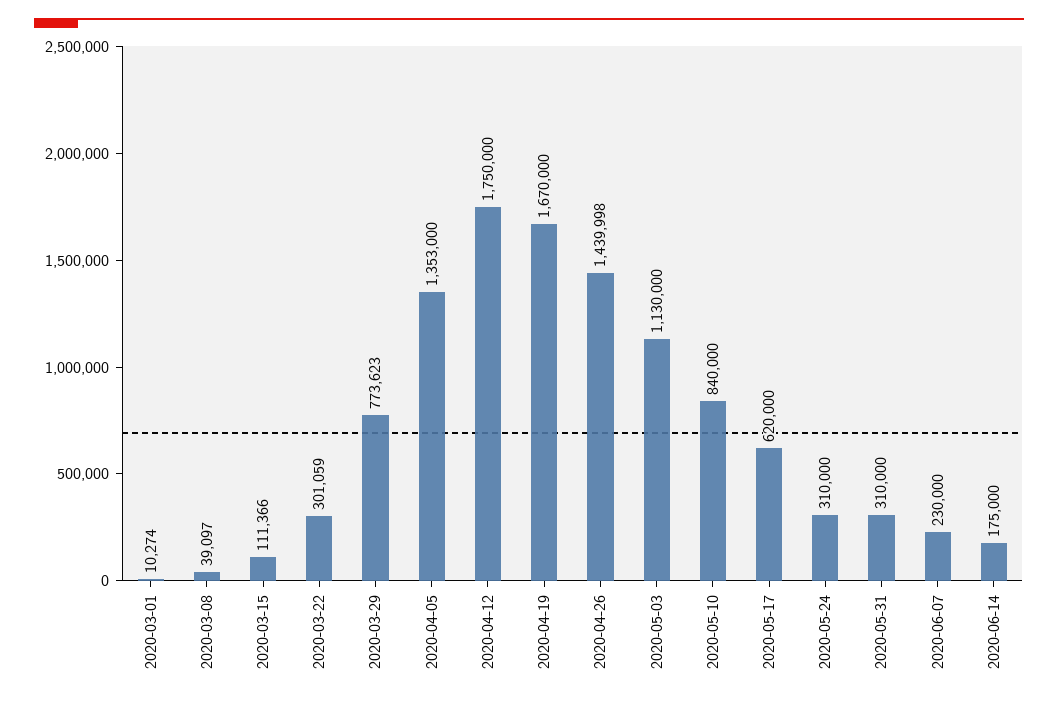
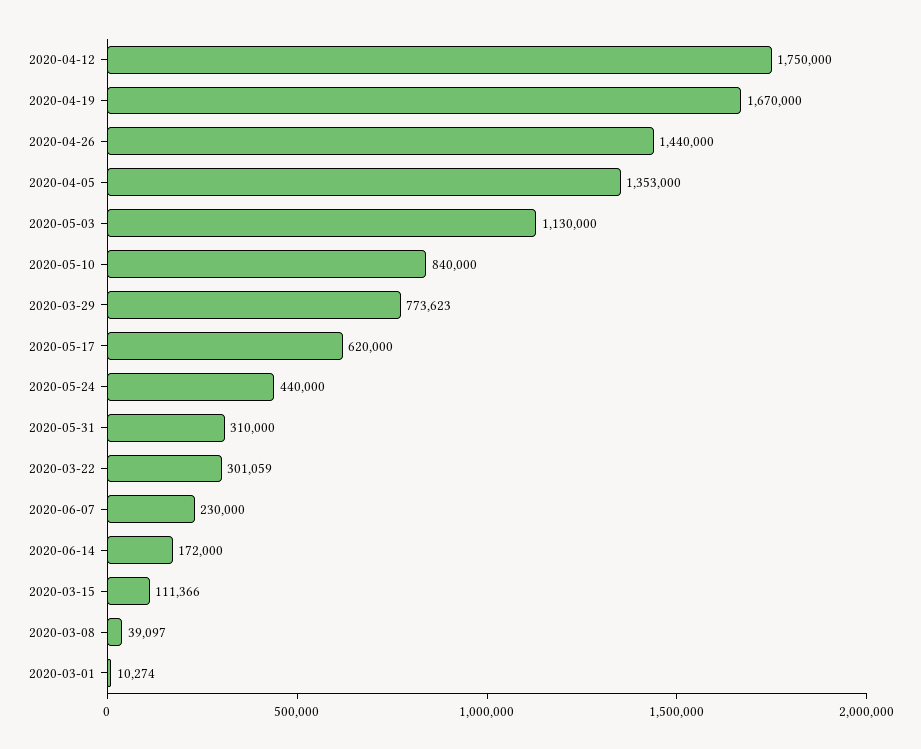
2020-04-26: 1439998 -> 1440000
2020-05-24: 310000 -> 440000
2020-06-14: 175000 -> 172000

